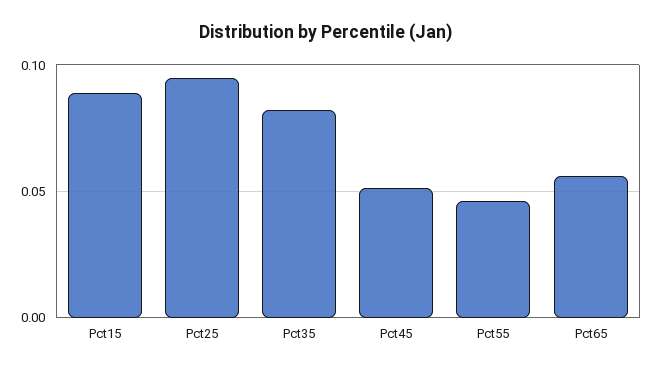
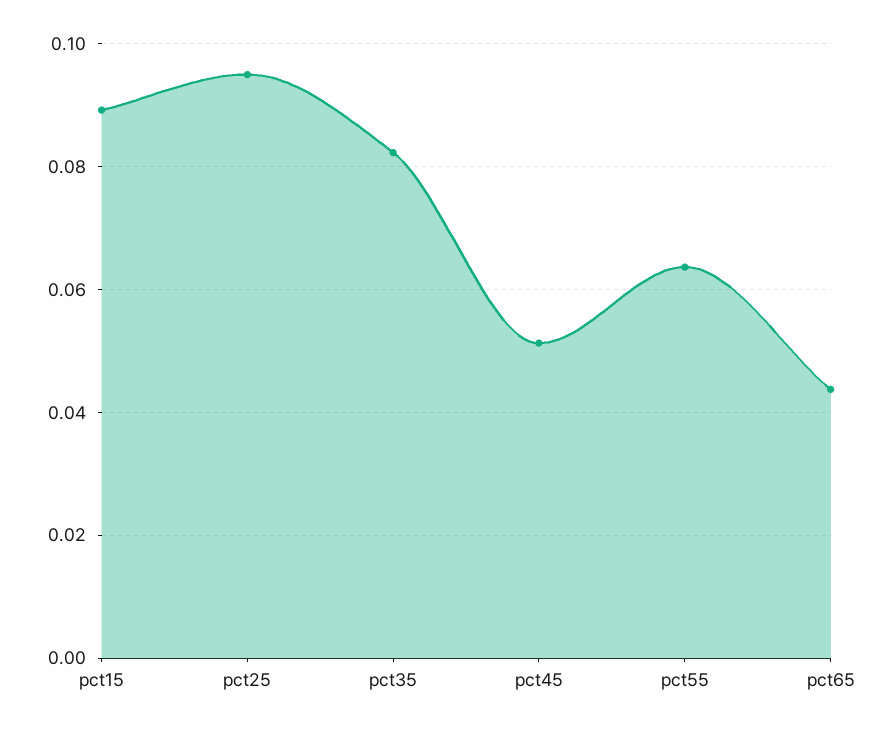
Pct55: 0.045 -> 0.064
Pct65: 0.055 -> 0.044

